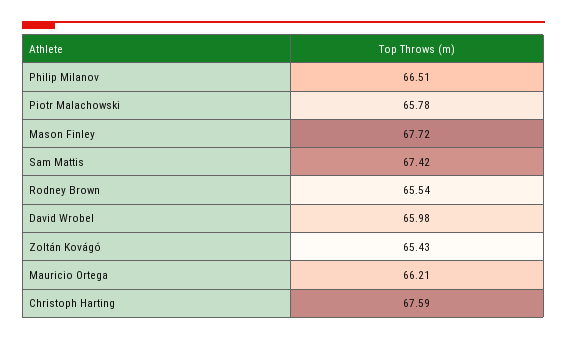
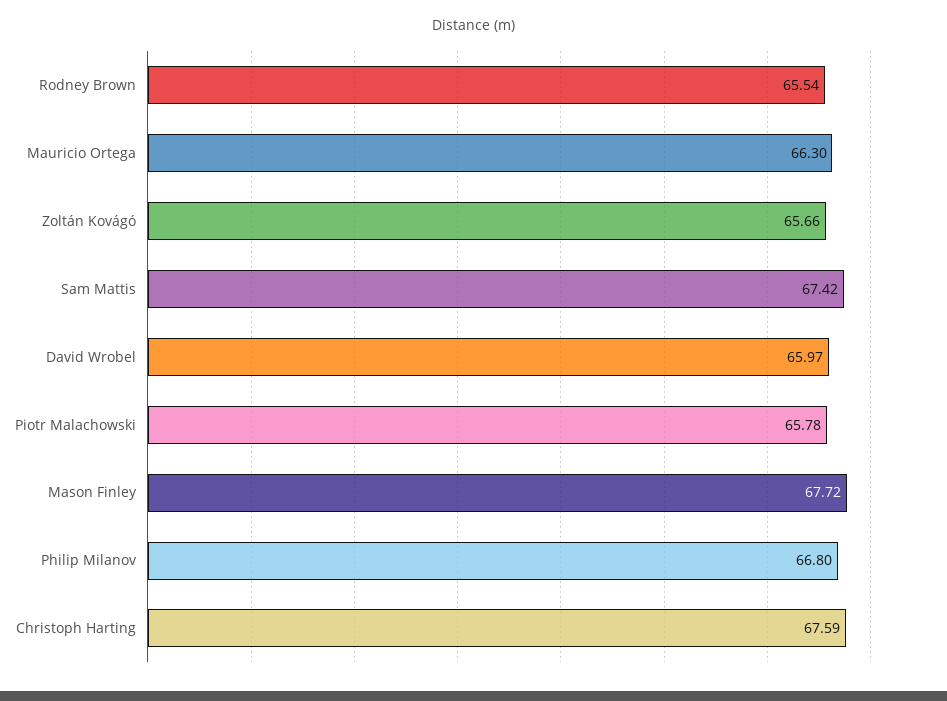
Philip Milanov: 66.51 -> 66.8
David Wrobel: 65.98 -> 65.97
Zoltán Kovágó: 65.43 -> 65.66
Mauricio Ortega: 66.21 -> 66.3

